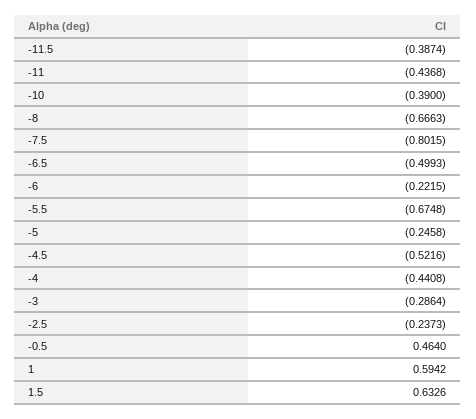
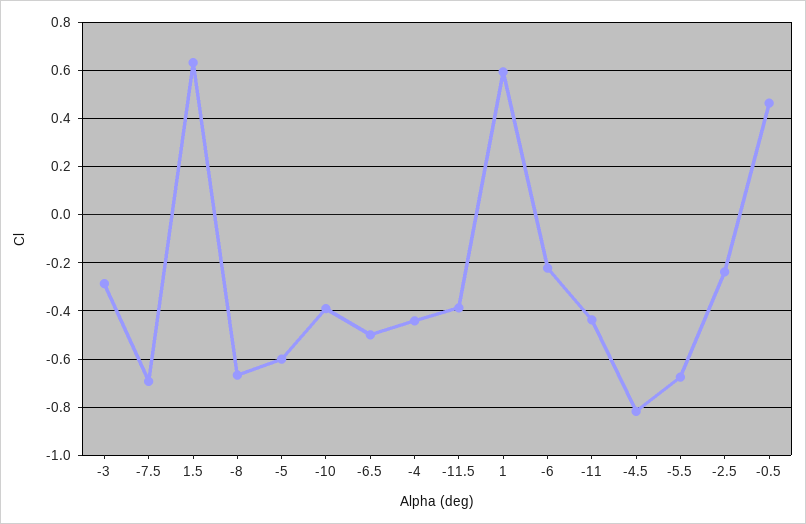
-7.5: -0.8015 -> -0.7
-5: -0.2458 -> -0.6
-4.5: -0.5216 -> -0.825

